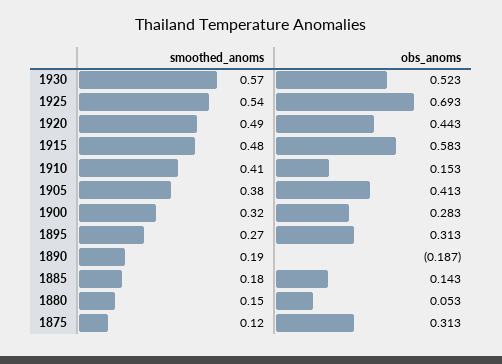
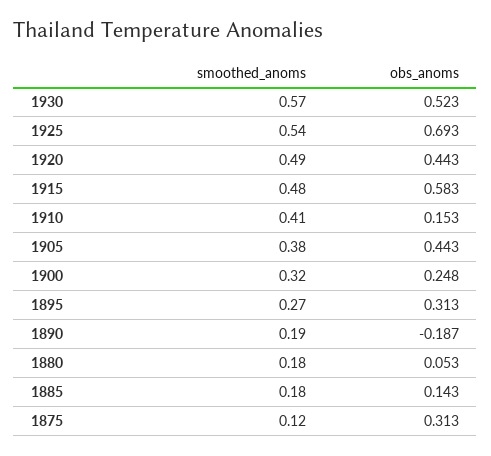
obs_anoms, 1905: 0.413 -> 0.443
obs_anoms, 1900: 0.283 -> 0.248
smoothed_anoms, 1880: 0.15 -> 0.18

